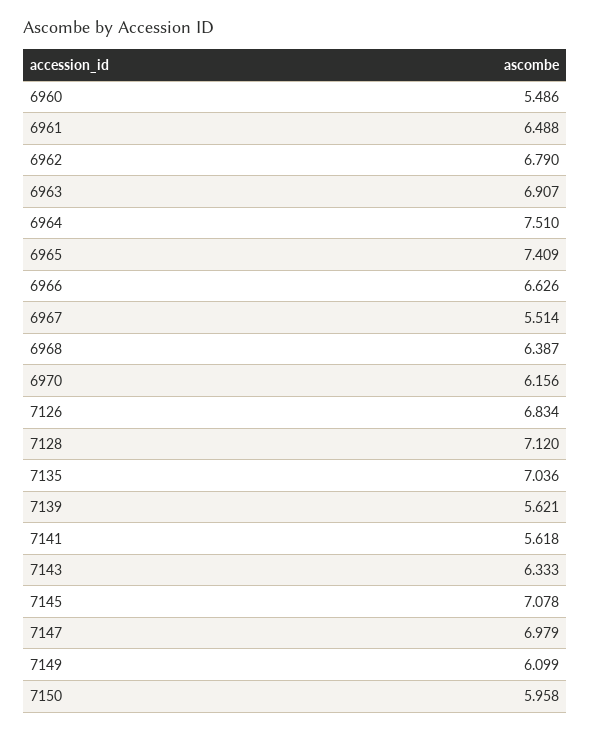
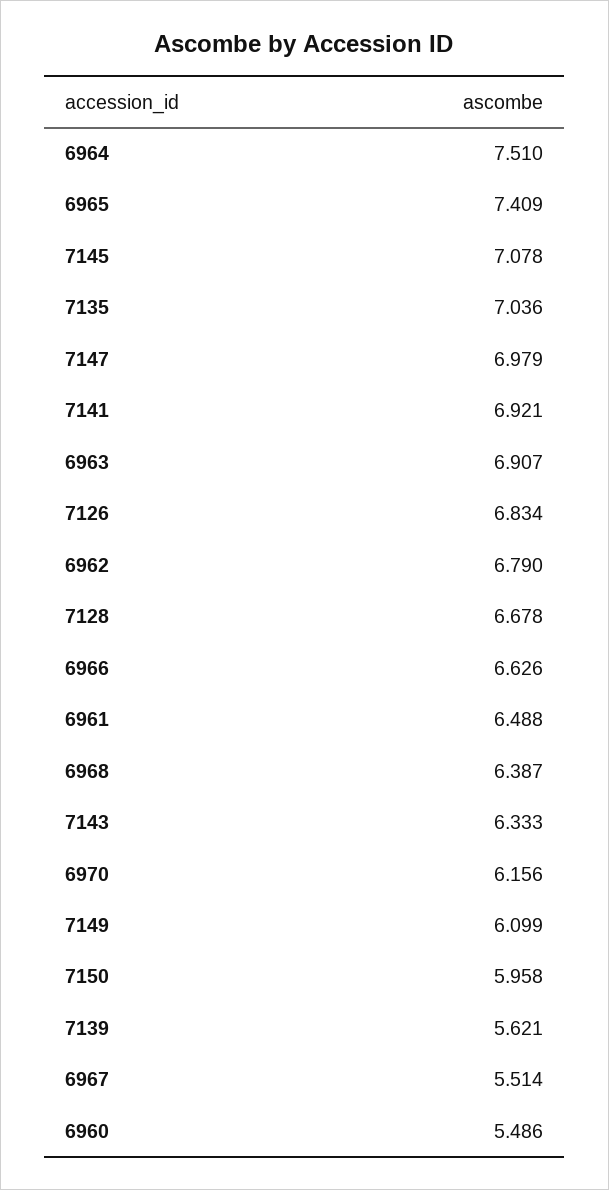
7128: 7.12 -> 6.678
7141: 5.618 -> 6.921

